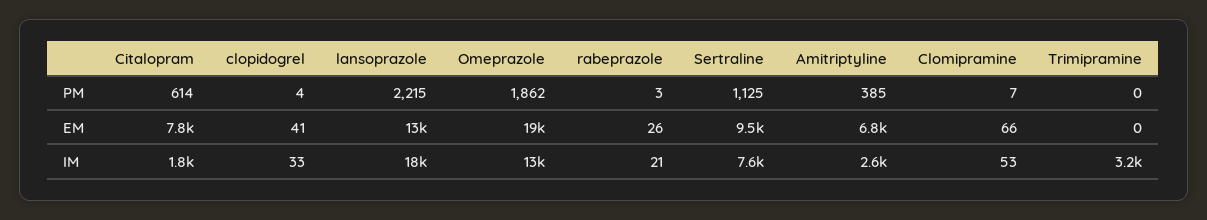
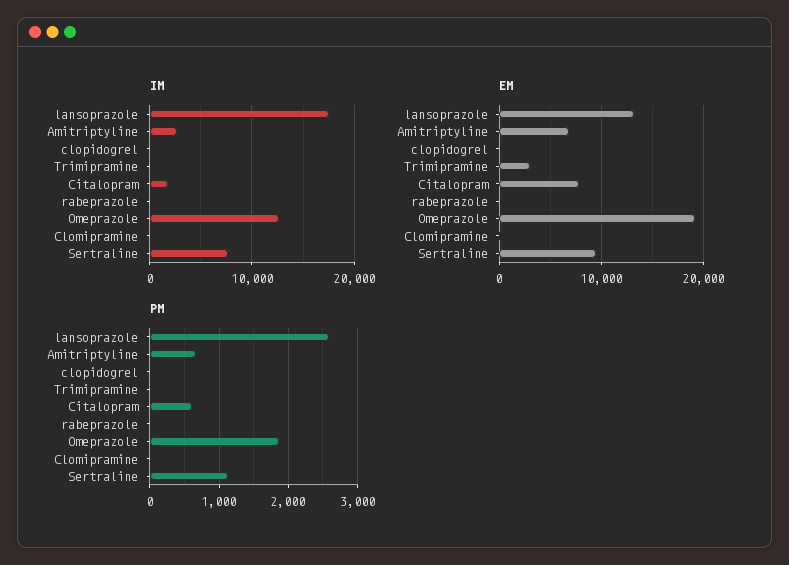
PM, lansoprazole: 2215 -> 2600
PM, Amitriptyline: 385 -> 700
EM, Trimipramine: 0 -> 3000
IM, Trimipramine: 3200 -> 0

